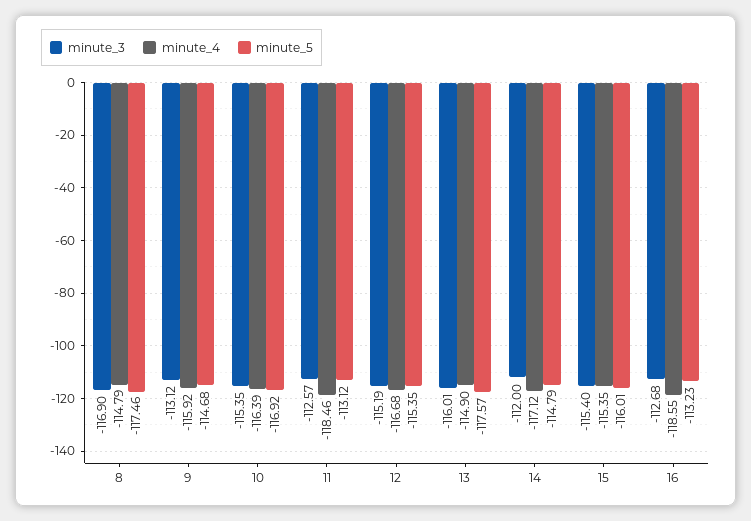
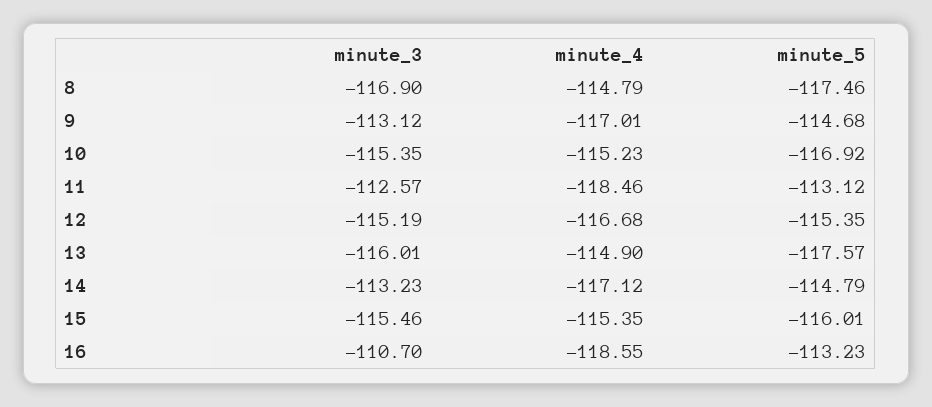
minute_4, 9: -115.92 -> -117.01
minute_4, 10: -116.39 -> -115.23
minute_3, 14: -112 -> -113.23
minute_3, 15: -115.4 -> -115.46
minute_3, 16: -112.68 -> -110.7

